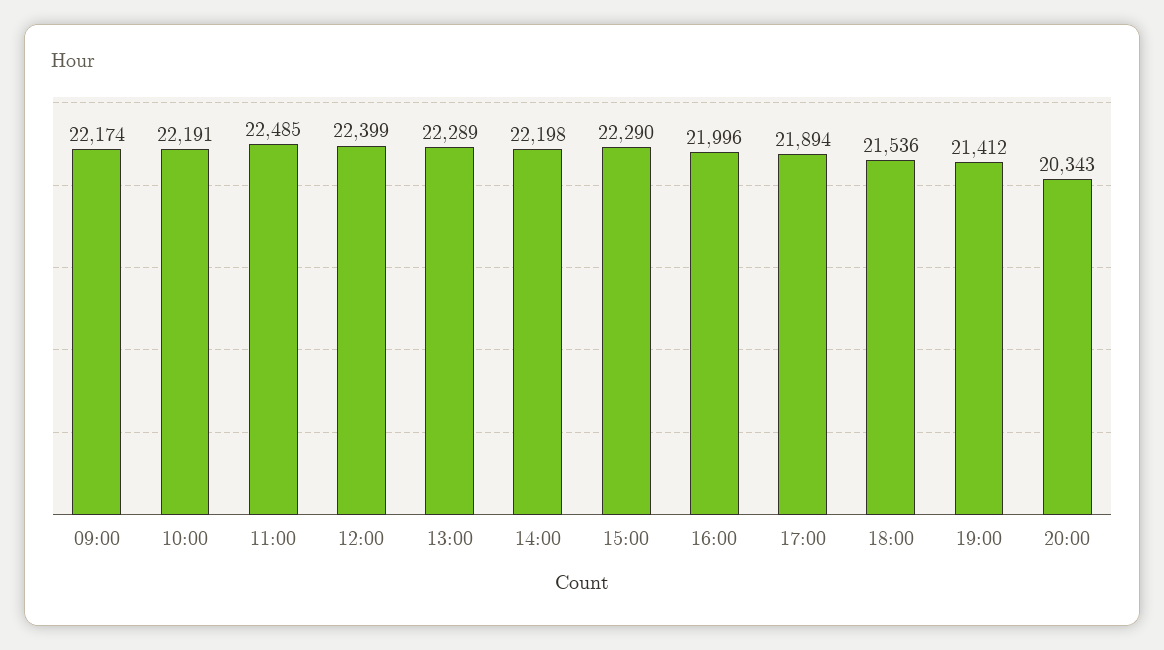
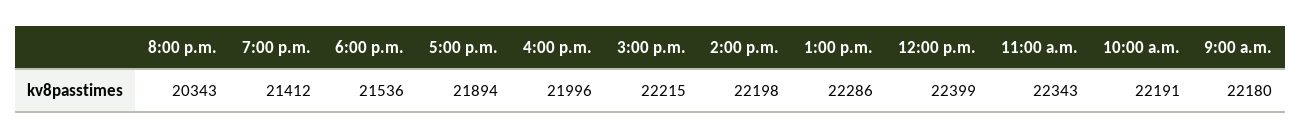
09:00: 22174 -> 22180
11:00: 22485 -> 22343
13:00: 22289 -> 22286
15:00: 22290 -> 22215

